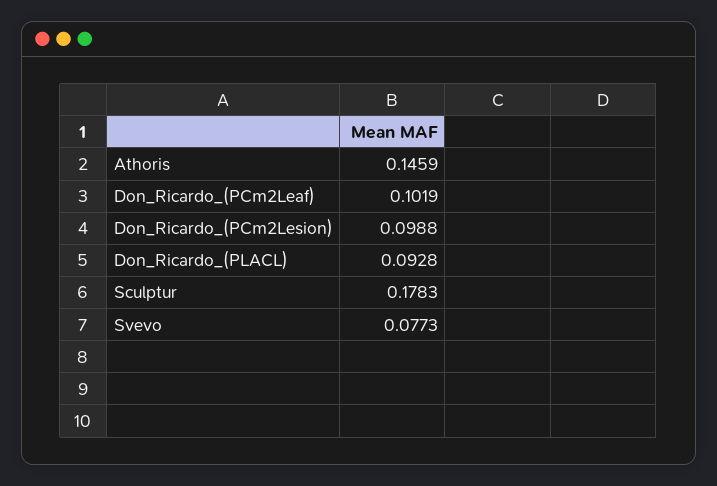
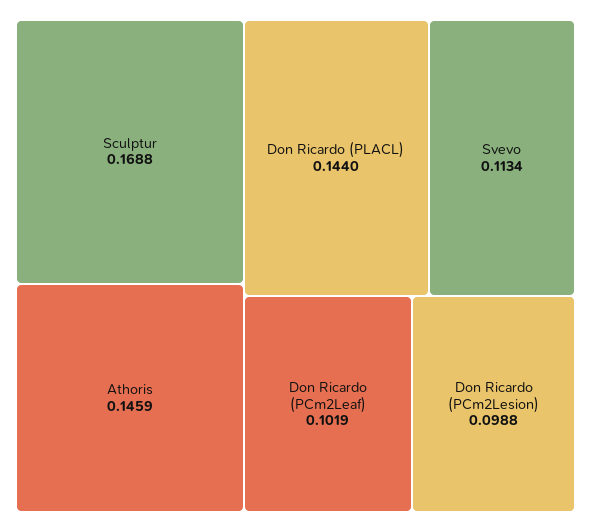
Don_Ricardo_(PLACL): 0.0928 -> 0.144
Sculptur: 0.1783 -> 0.1688
Svevo: 0.0773 -> 0.1134

